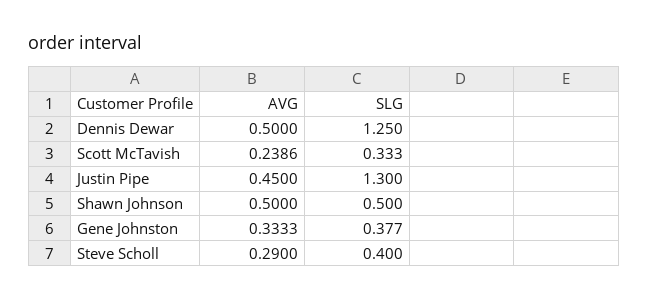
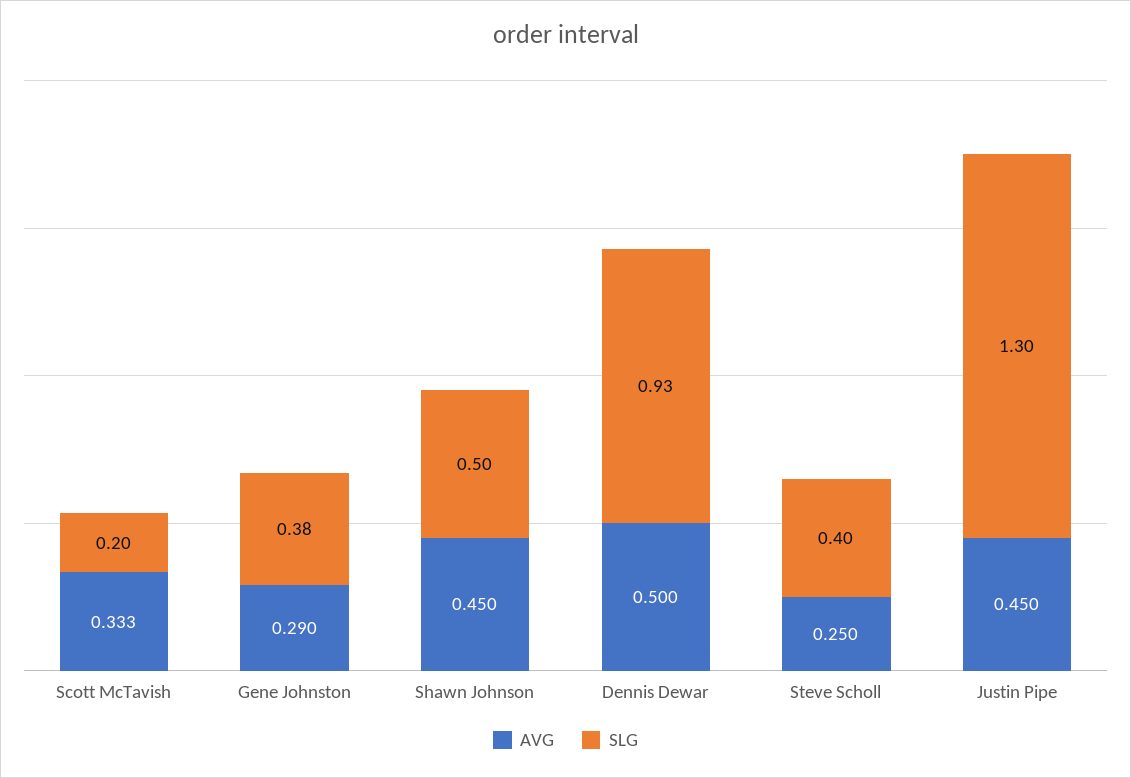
SLG, Dennis Dewar: 1.25 -> 0.93
AVG, Scott McTavish: 0.2386 -> 0.333
SLG, Scott McTavish: 0.333 -> 0.2
AVG, Shawn Johnson: 0.5 -> 0.45
AVG, Gene Johnston: 0.3333 -> 0.29
AVG, Steve Scholl: 0.29 -> 0.25

